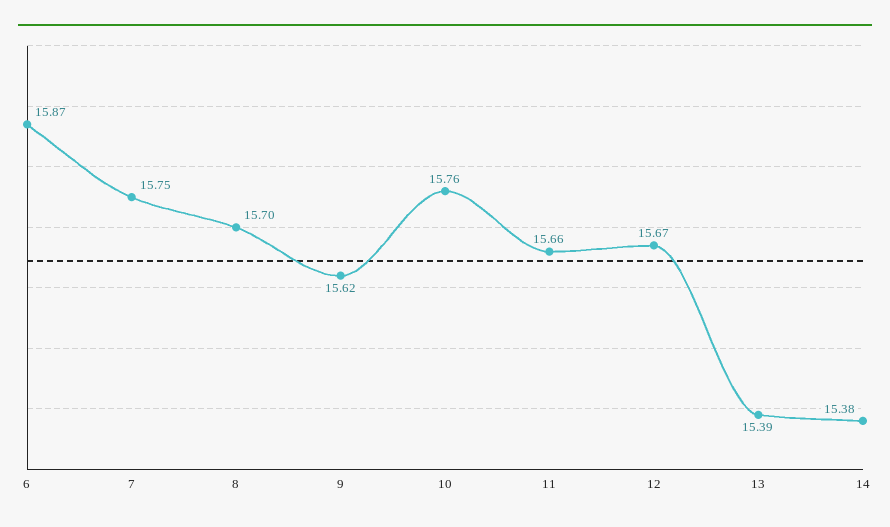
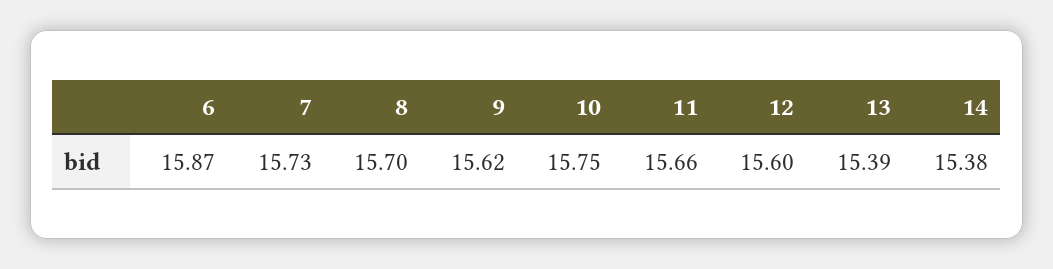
7: 15.75 -> 15.73
10: 15.76 -> 15.75
12: 15.67 -> 15.6

